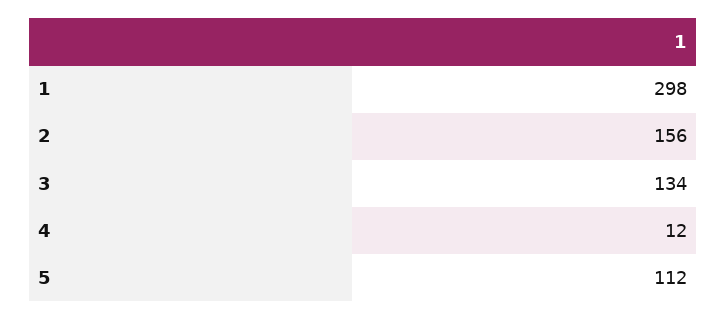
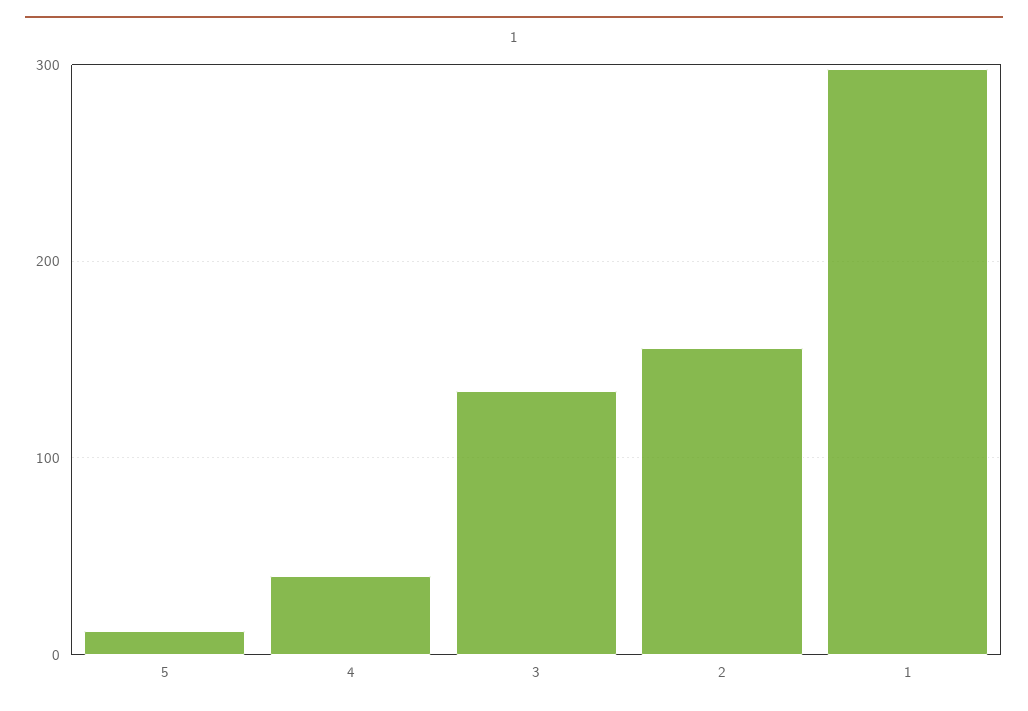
4: 12 -> 40
5: 112 -> 10

